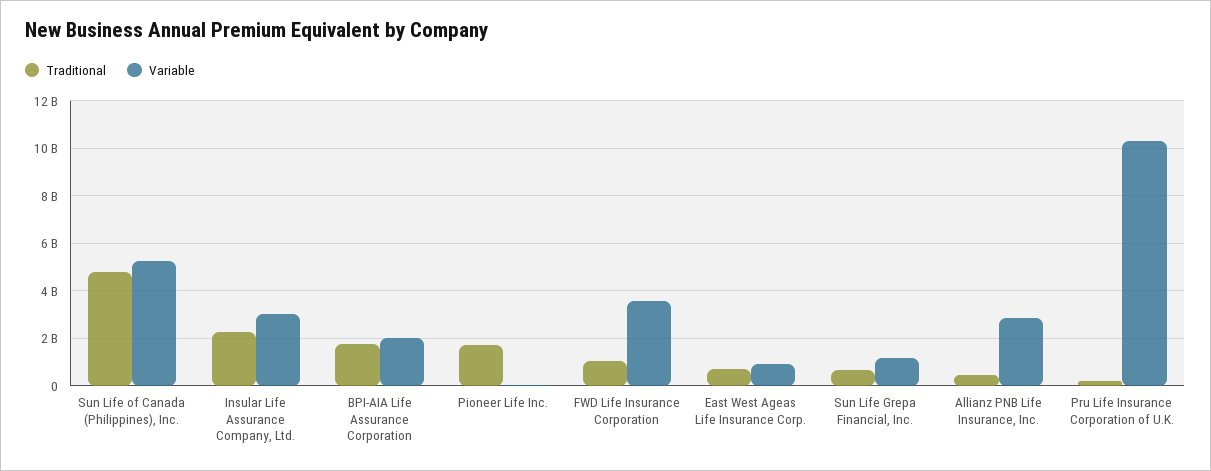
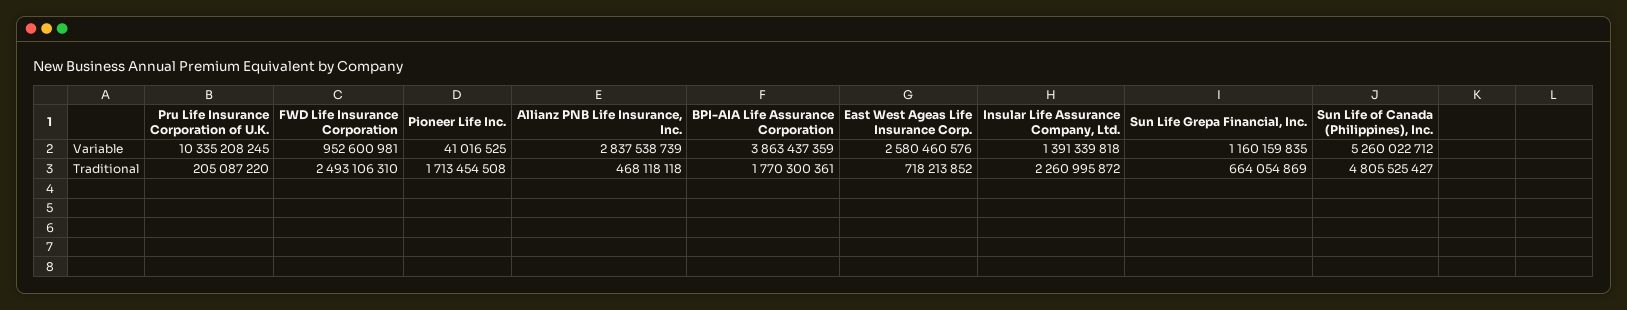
Variable, Insular Life Assurance Company, Ltd.: 3000000000 -> 1391339818
Variable, BPI-AIA Life Assurance Corporation: 2000000000 -> 3863437359
Traditional, FWD Life Insurance Corporation: 1000000000 -> 2493106310
Variable, FWD Life Insurance Corporation: 3500000000 -> 952600981
Variable, East West Ageas Life Insurance Corp.: 1000000000 -> 2580460576

